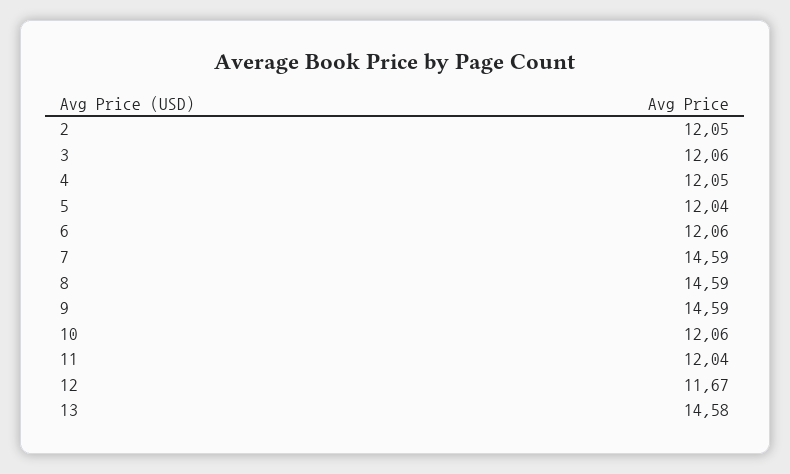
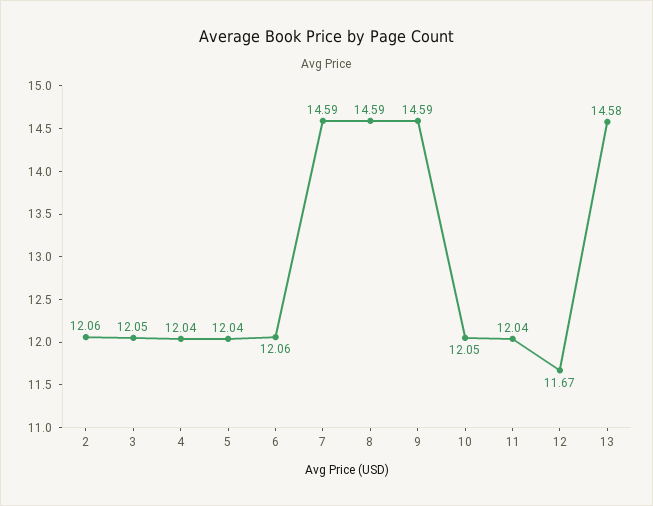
2: 12.05 -> 12.06
3: 12.06 -> 12.05
4: 12.05 -> 12.04
10: 12.06 -> 12.05

